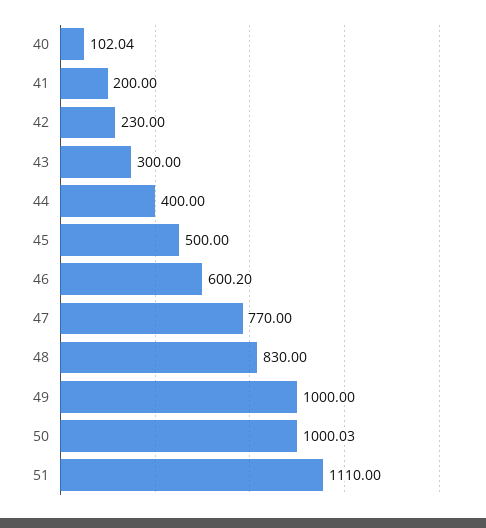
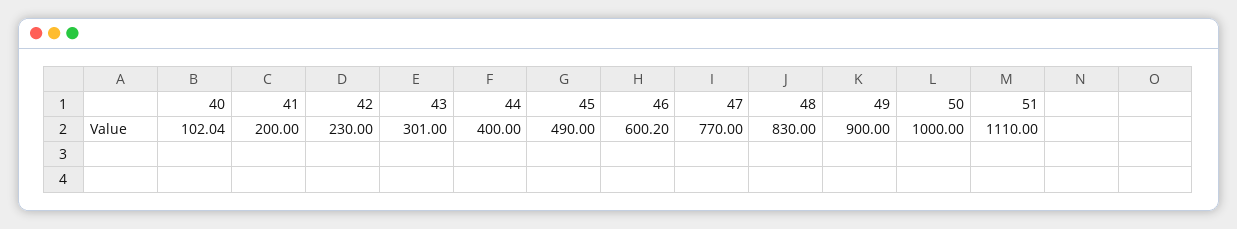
43: 300 -> 301
45: 500 -> 490
49: 1000 -> 900
50: 1000.03 -> 1000

